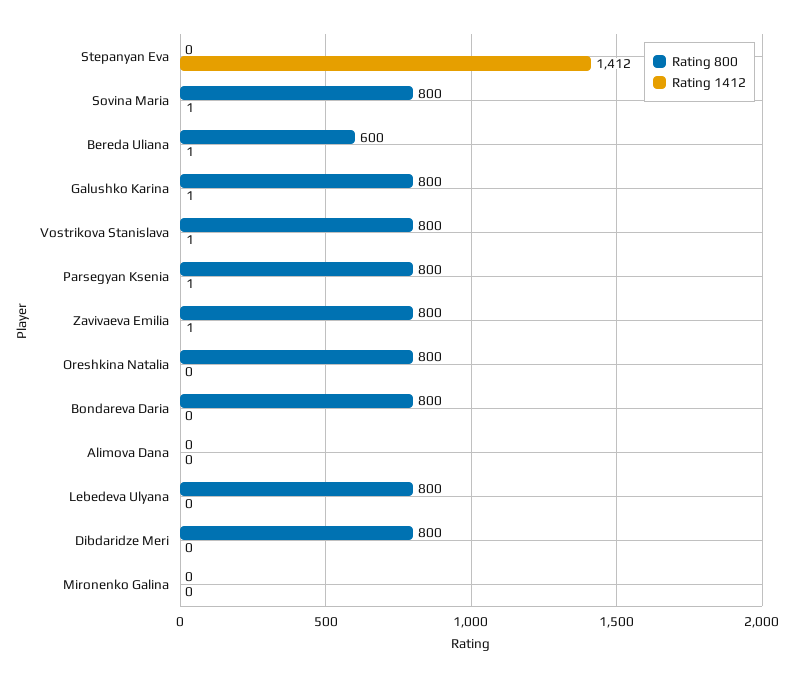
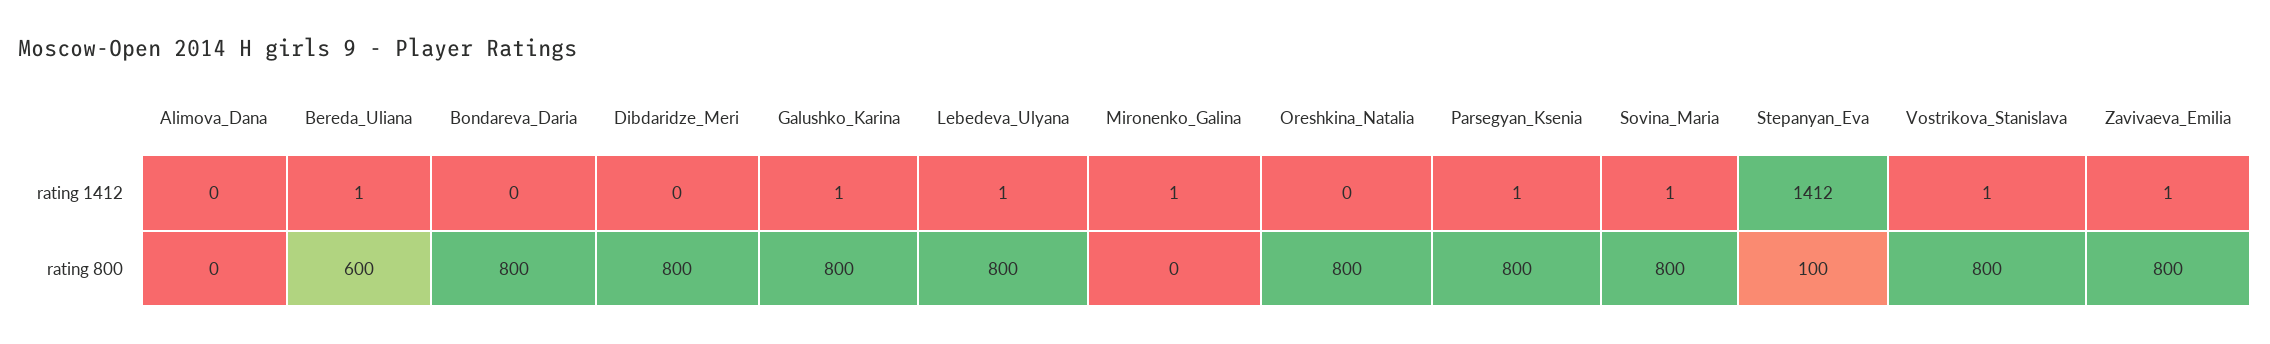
Rating 800, Stepanyan Eva: 0 -> 100
Rating 1412, Lebedeva Ulyana: 0 -> 1
Rating 1412, Mironenko Galina: 0 -> 1

